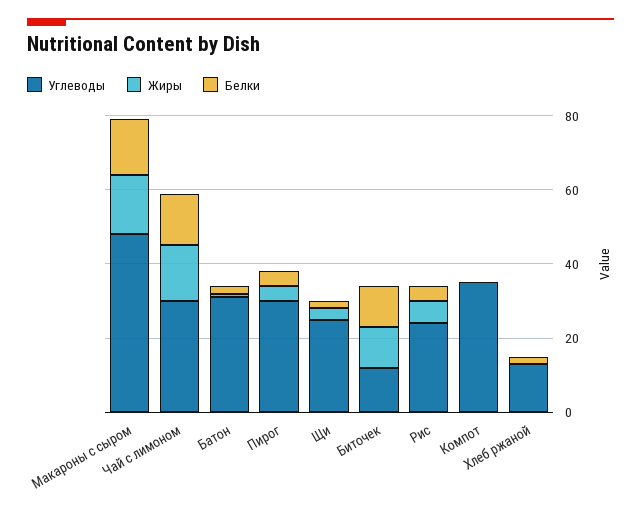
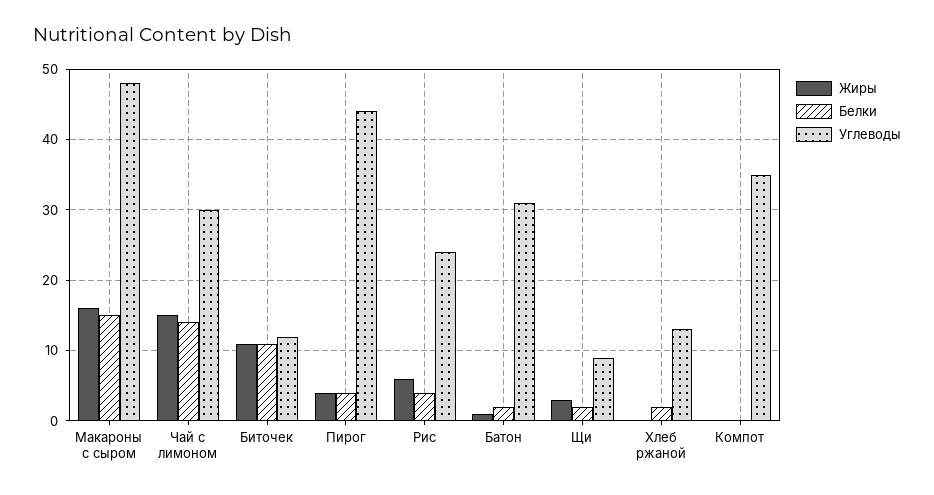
Углеводы, Пирог: 30 -> 44
Углеводы, Щи: 25 -> 9

